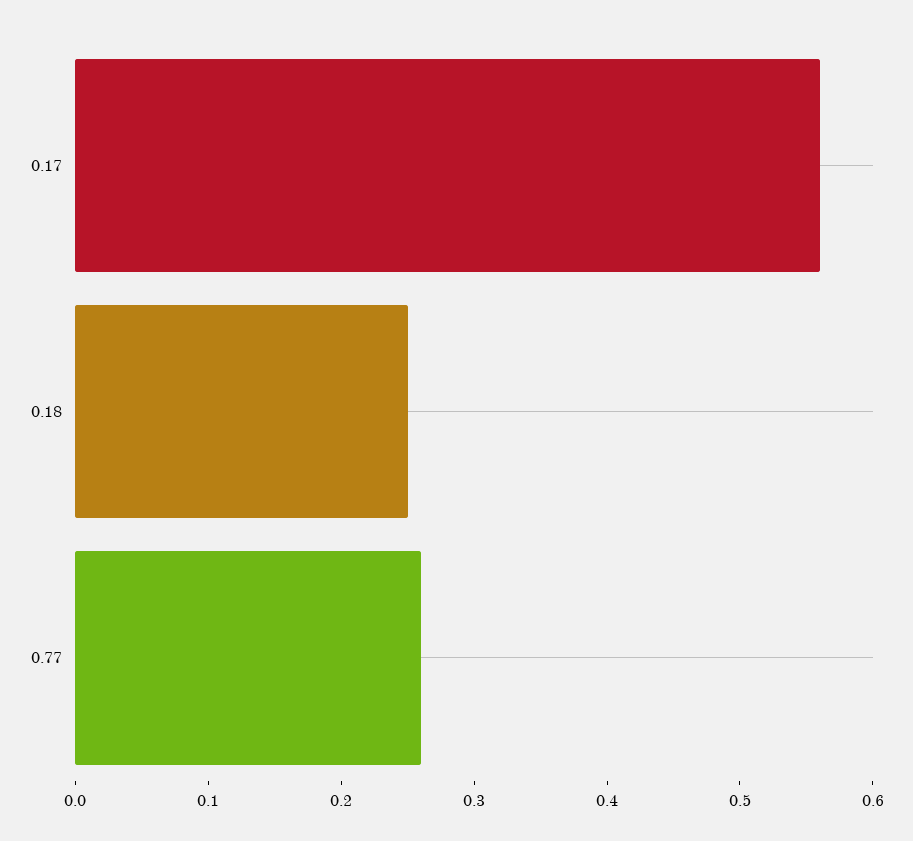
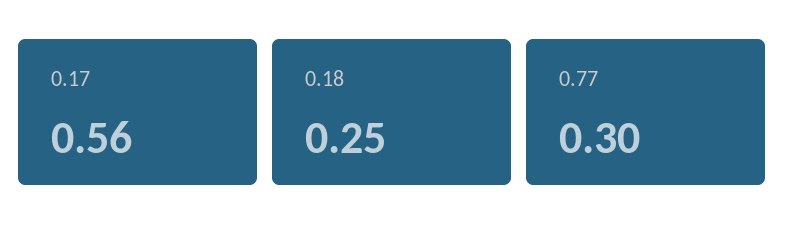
0.77: 0.26 -> 0.3

